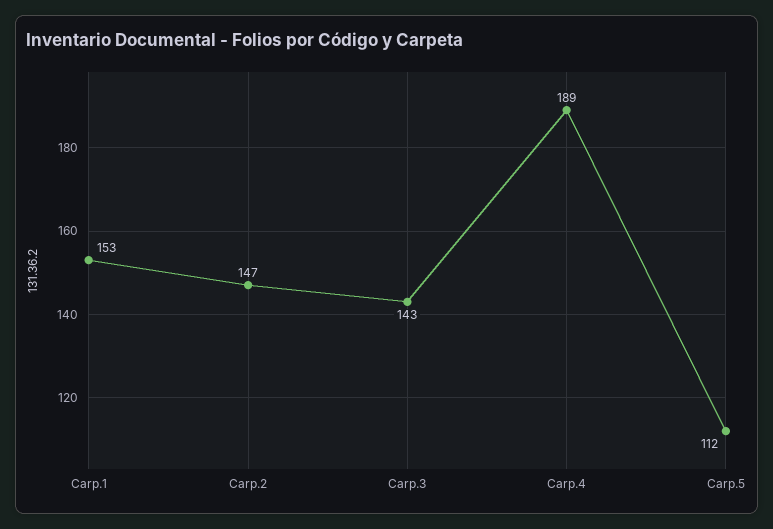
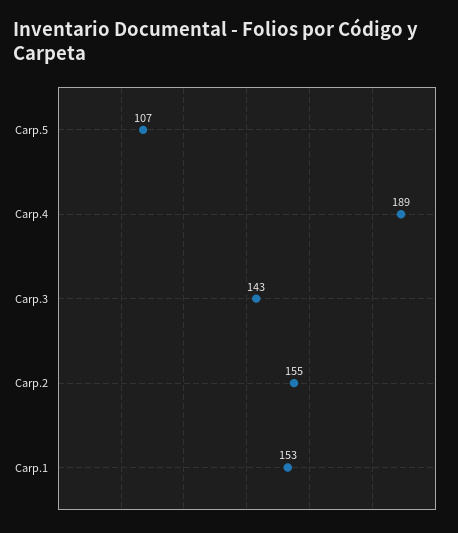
Carp.2: 147 -> 155
Carp.5: 112 -> 107

